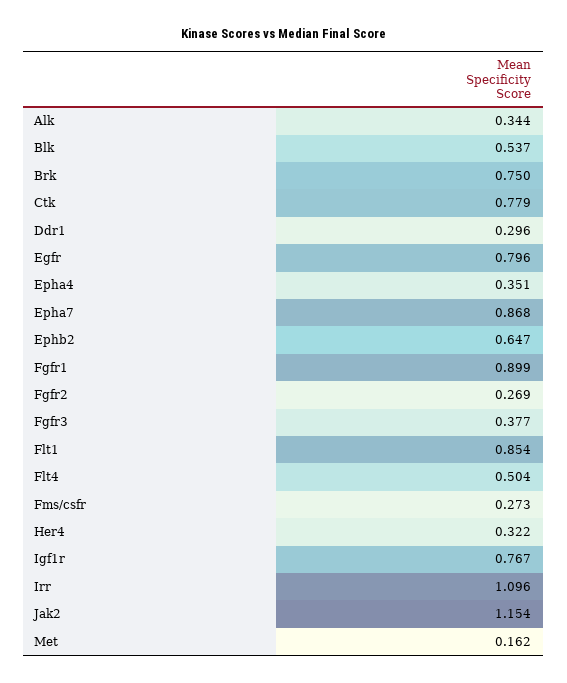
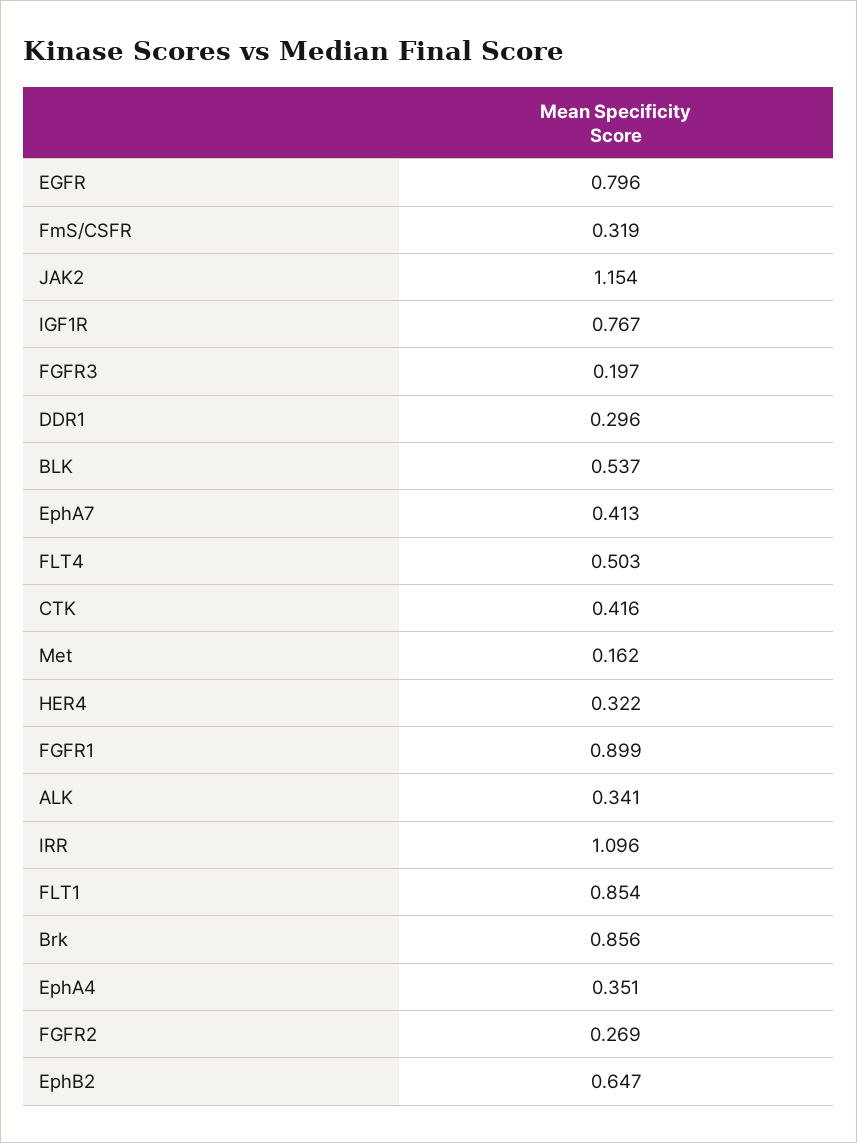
Alk: 0.344 -> 0.341
Brk: 0.75 -> 0.856
Ctk: 0.779 -> 0.416
Epha7: 0.868 -> 0.413
Fgfr3: 0.377 -> 0.197
Flt4: 0.504 -> 0.503
Fms/csfr: 0.273 -> 0.319

